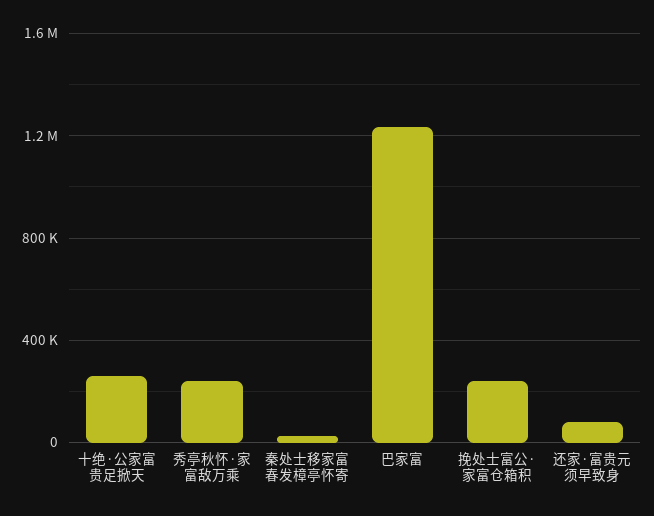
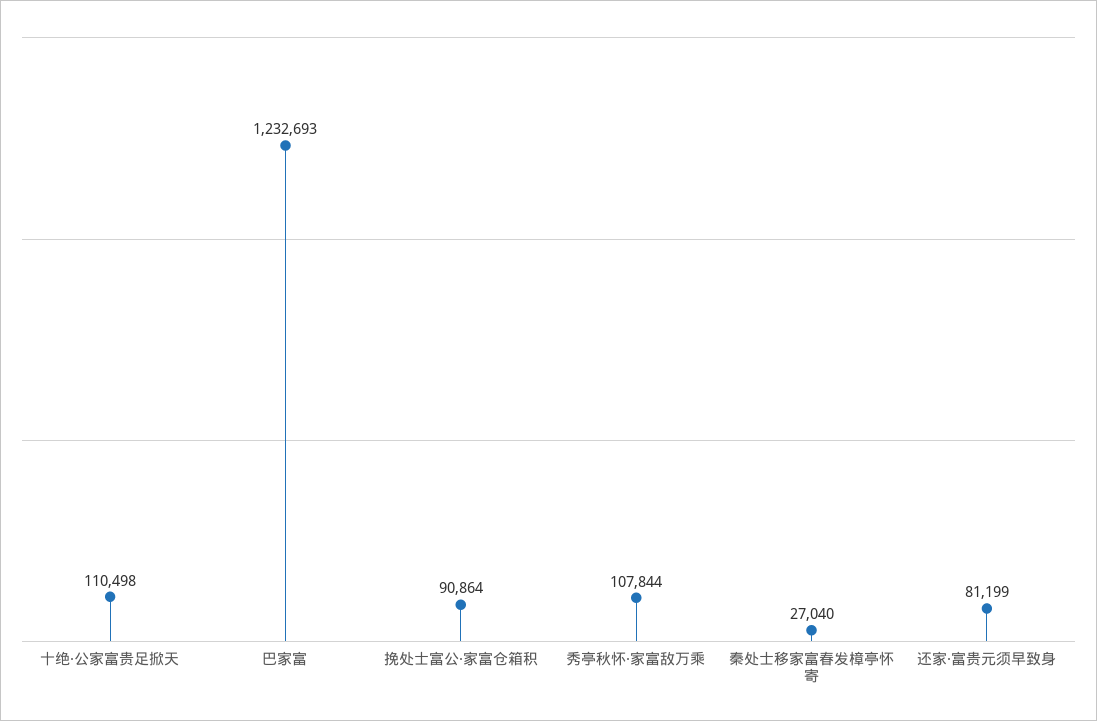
十绝·公家富贵足掀天: 250000 -> 110498
秀亭秋怀·家富敌万乘: 250000 -> 107844
挽处士富公·家富仓箱积: 250000 -> 90864

